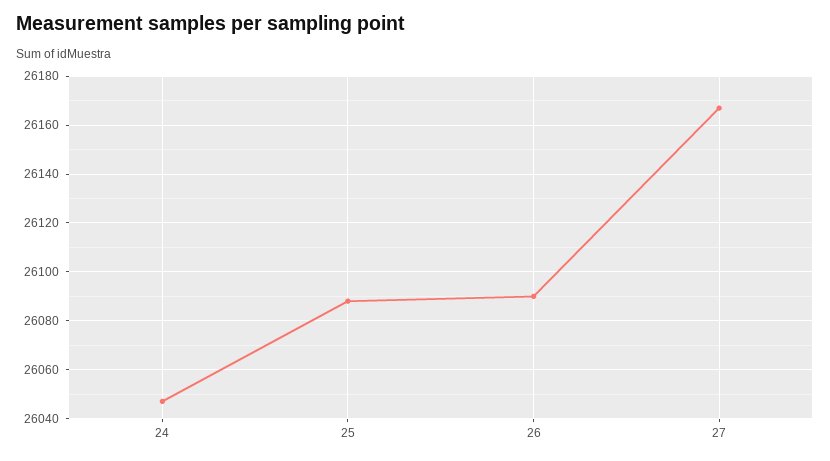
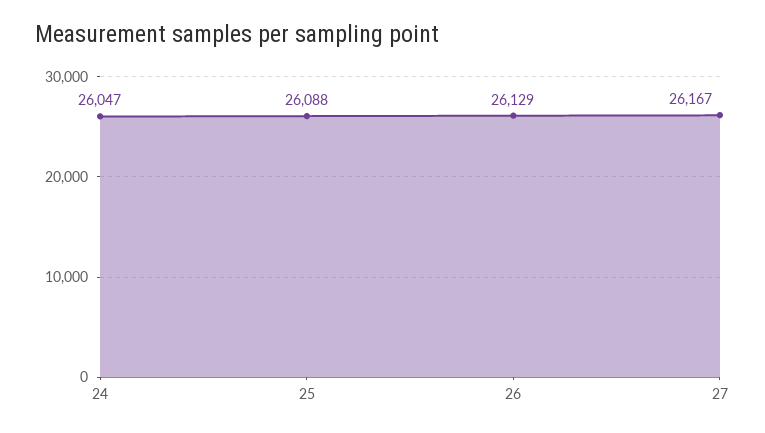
26: 26090 -> 26129

